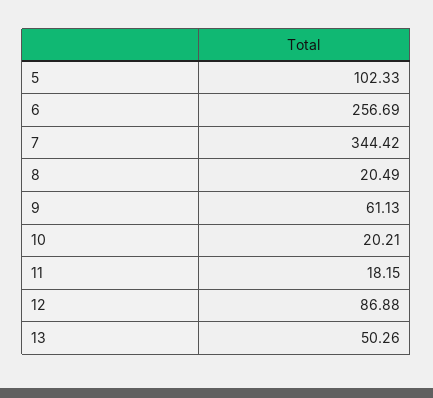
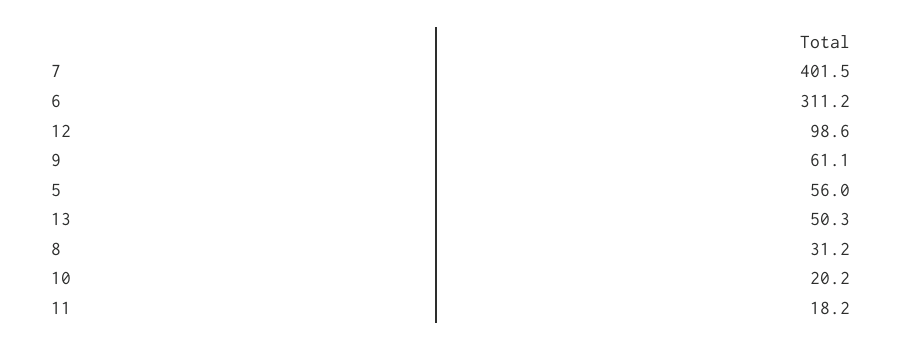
5: 102.33 -> 56
6: 256.69 -> 311.2
7: 344.42 -> 401.5
8: 20.49 -> 31.2
12: 86.88 -> 98.6

